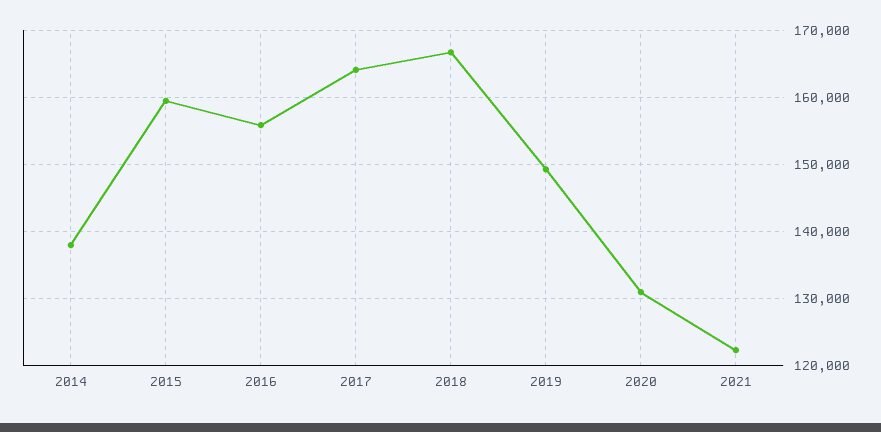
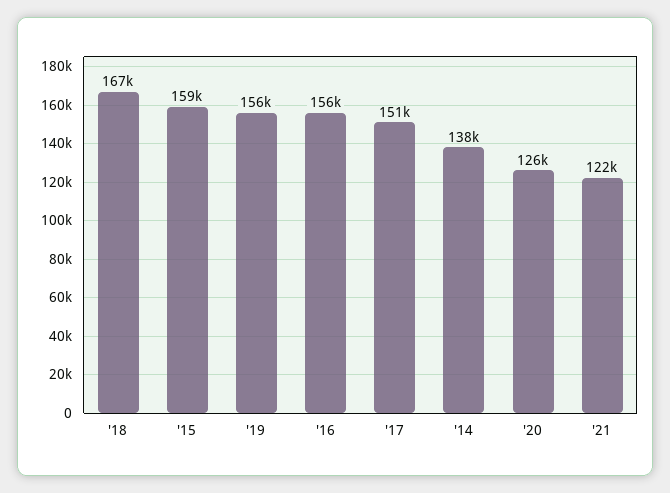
2017: 164000 -> 151000
2019: 149000 -> 156000
2020: 131000 -> 126000

